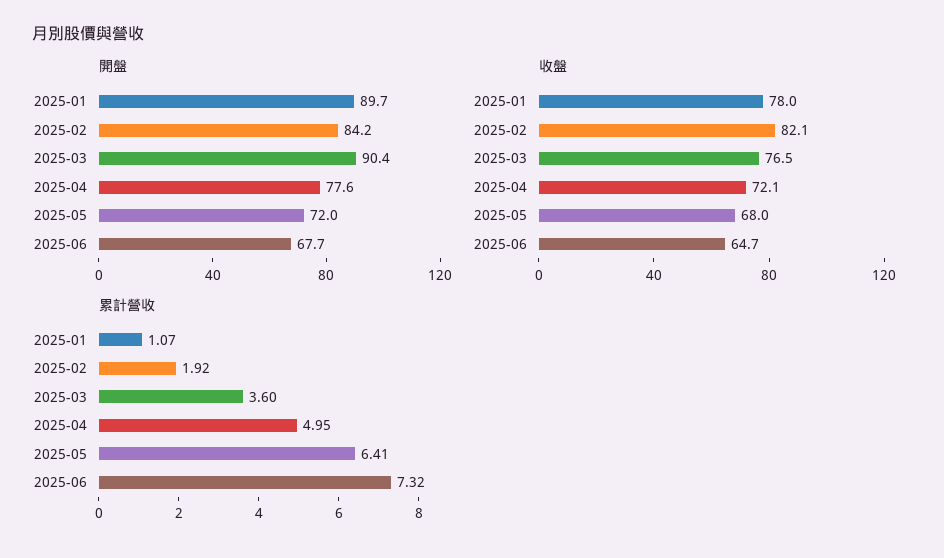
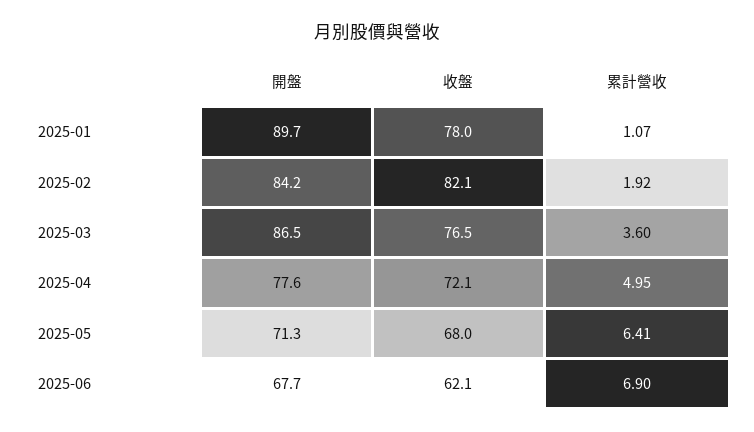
開盤, 2025-03: 90.4 -> 86.5
開盤, 2025-05: 72 -> 71.3
收盤, 2025-06: 64.7 -> 62.1
累計營收, 2025-06: 7.32 -> 6.9

